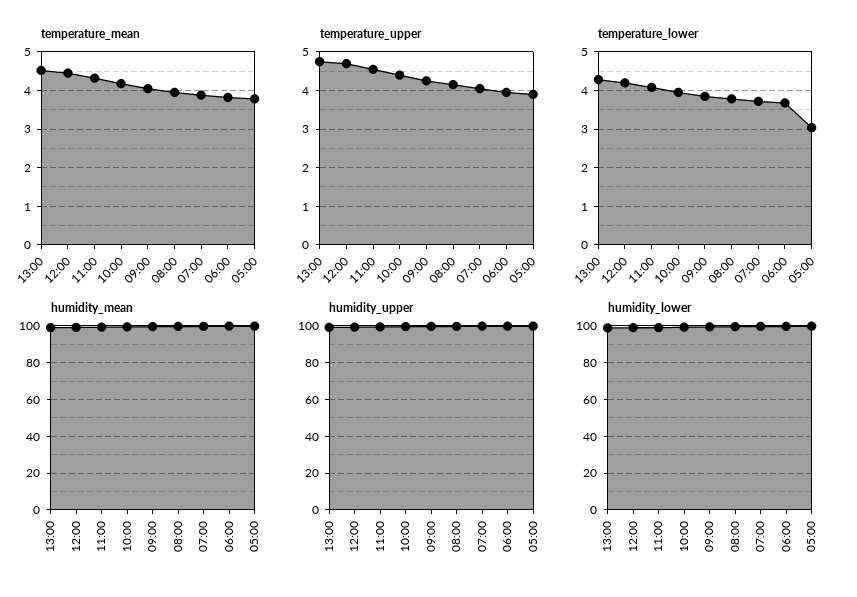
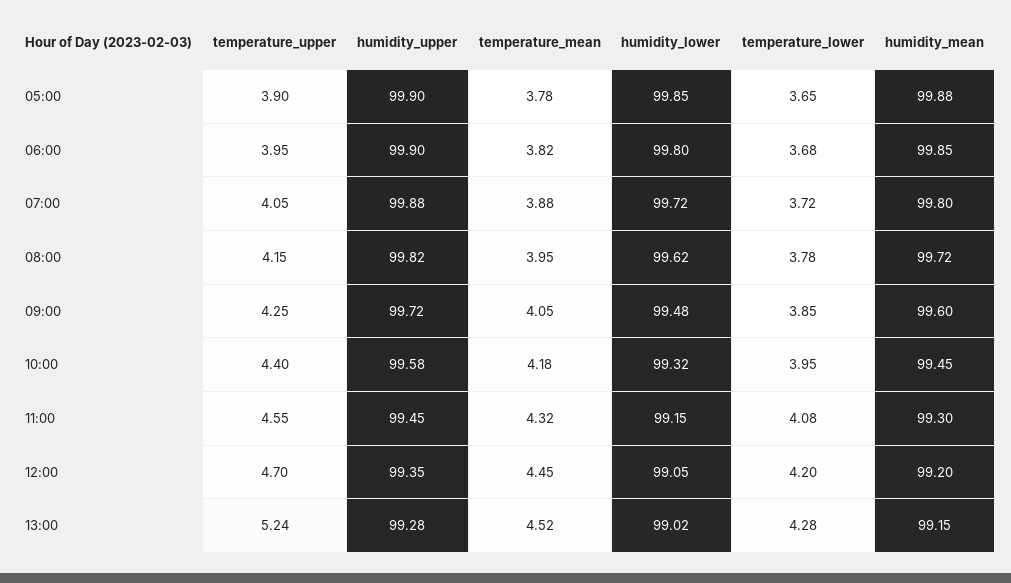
temperature_upper, 13:00: 4.8 -> 5.24
temperature_lower, 05:00: 3 -> 3.65

